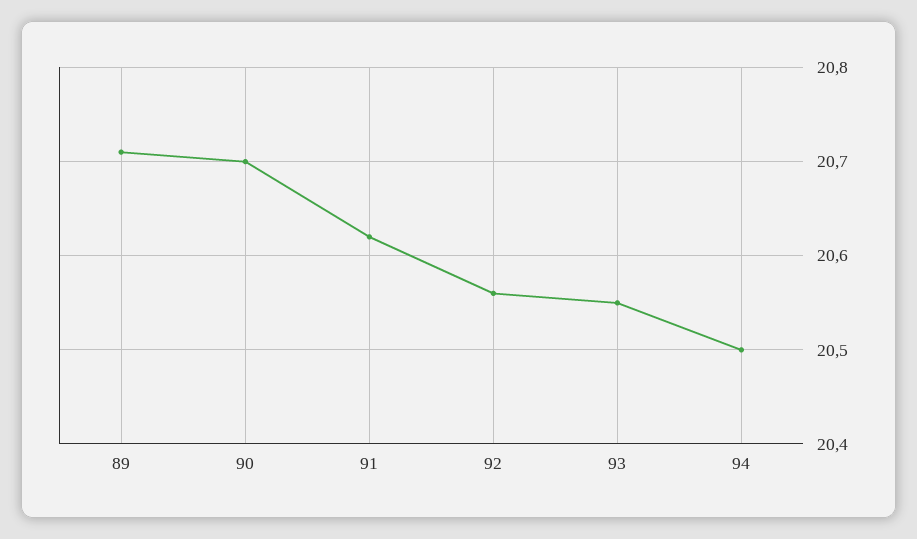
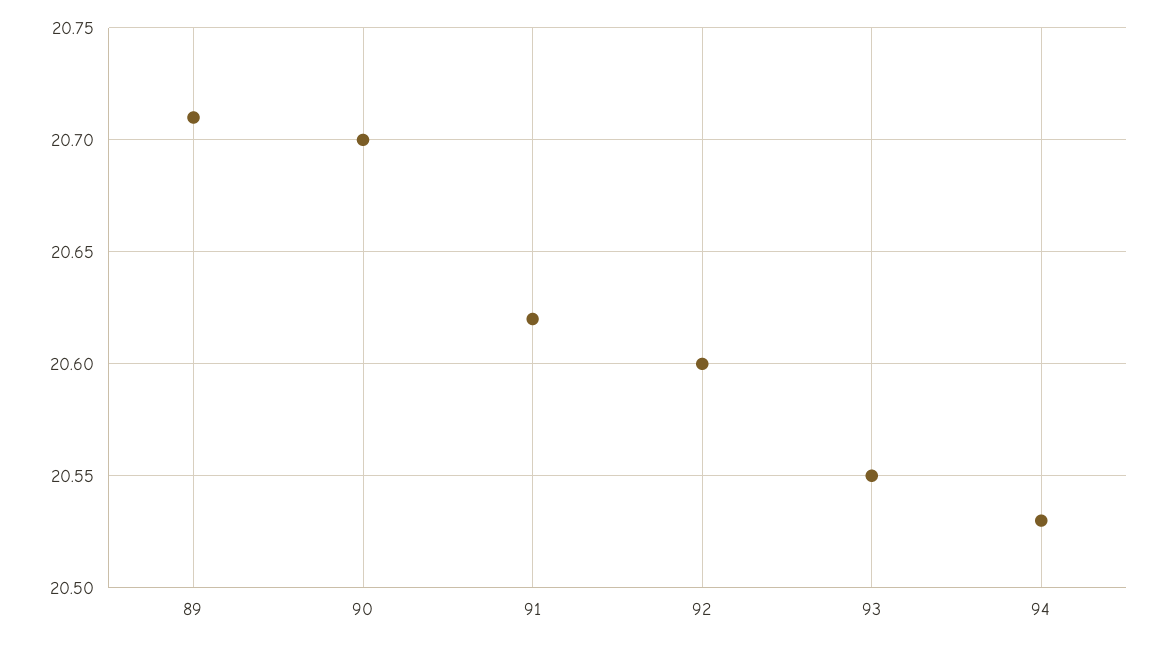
92: 20.56 -> 20.6
94: 20.5 -> 20.53

